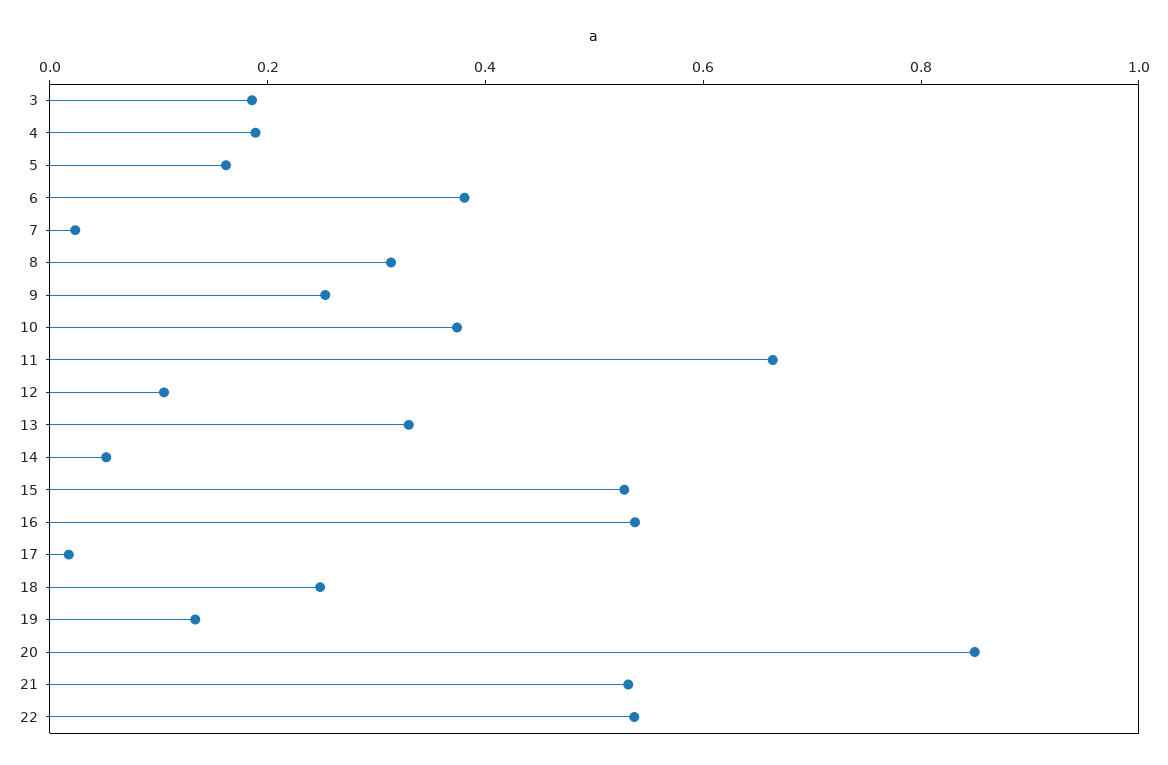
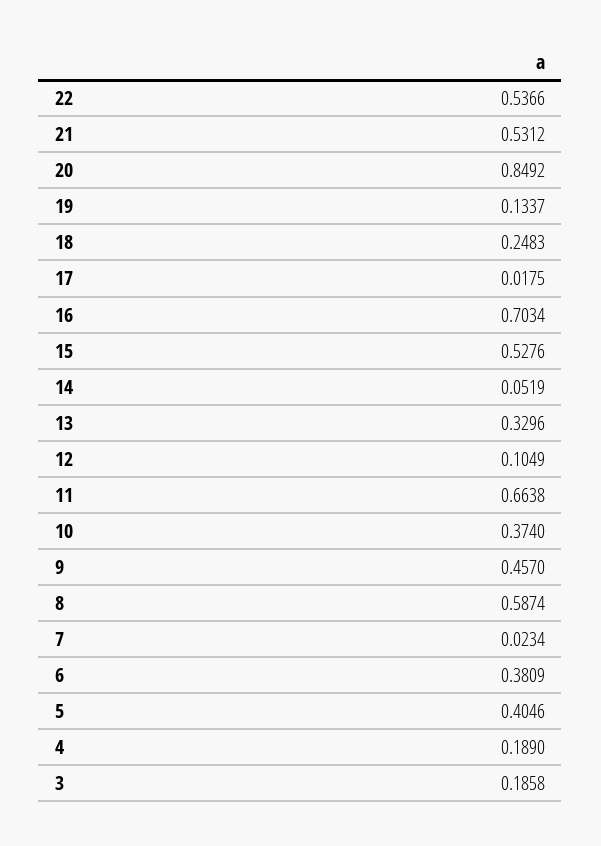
5: 0.15 -> 0.4046
8: 0.3 -> 0.5874
9: 0.25 -> 0.457
16: 0.55 -> 0.7034

